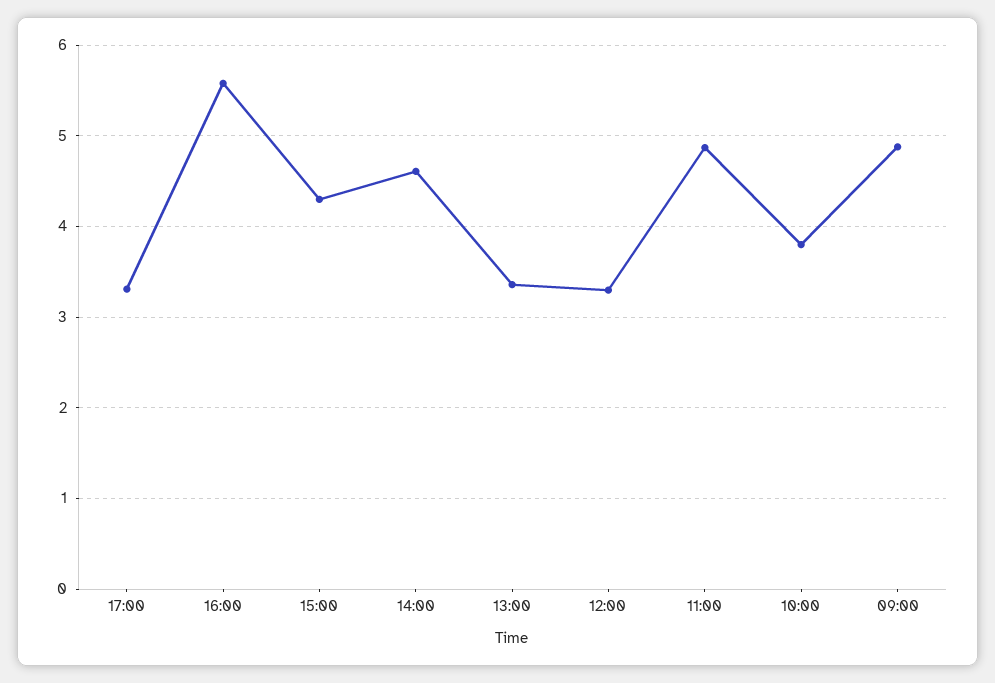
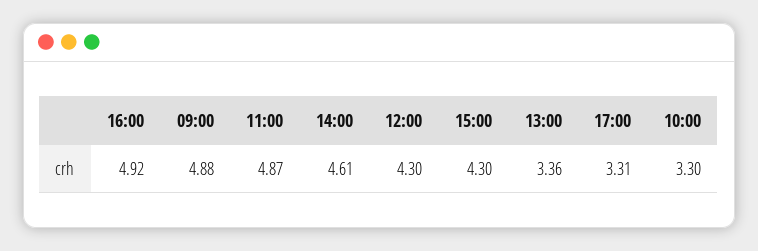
16:00: 5.6 -> 4.92
12:00: 3.3 -> 4.3
10:00: 3.8 -> 3.3

